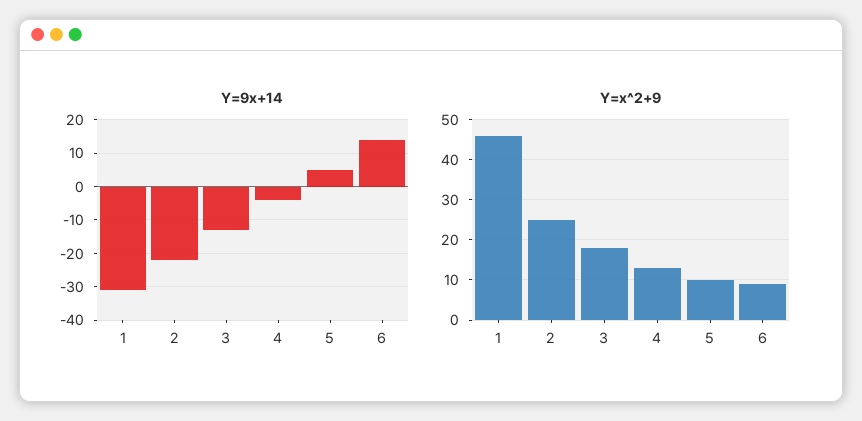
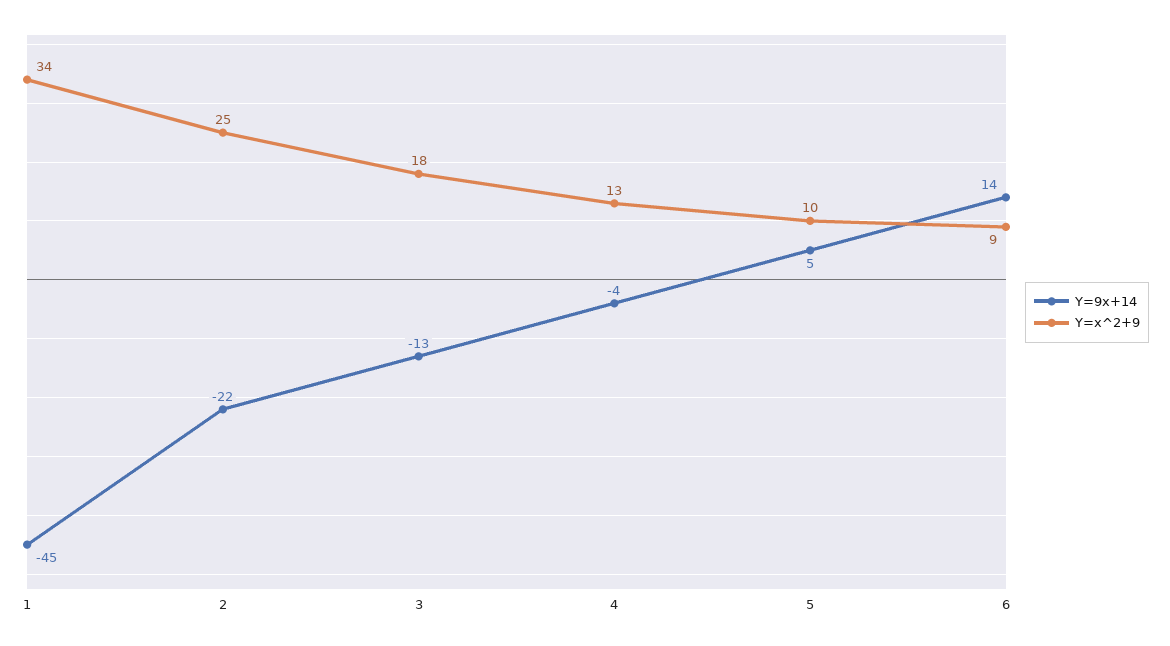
Y=9x+14, 1: -30 -> -45
Y=x^2+9, 1: 45 -> 34

